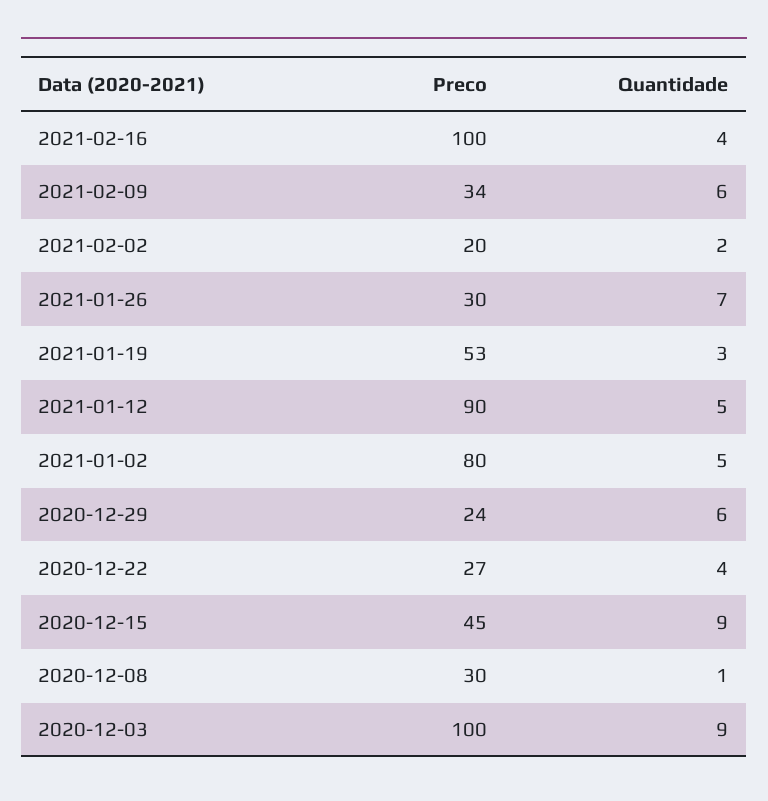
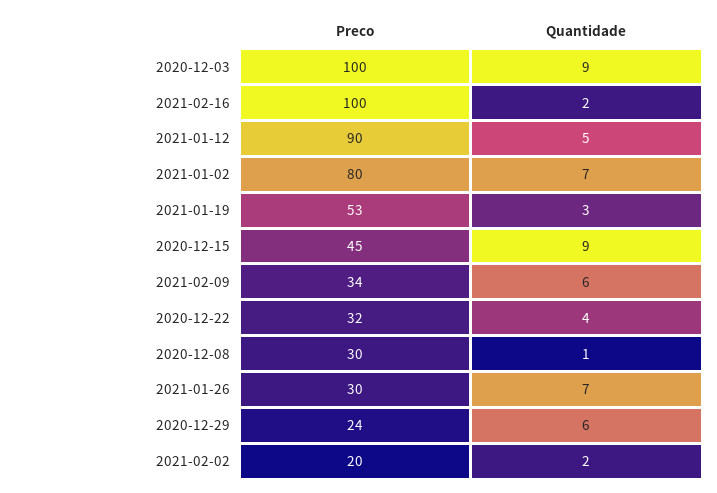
Quantidade, 2021-02-16: 4 -> 2
Quantidade, 2021-01-02: 5 -> 7
Preco, 2020-12-22: 27 -> 32

